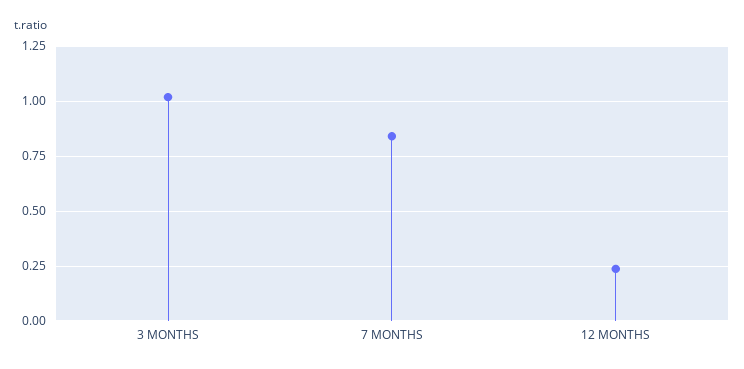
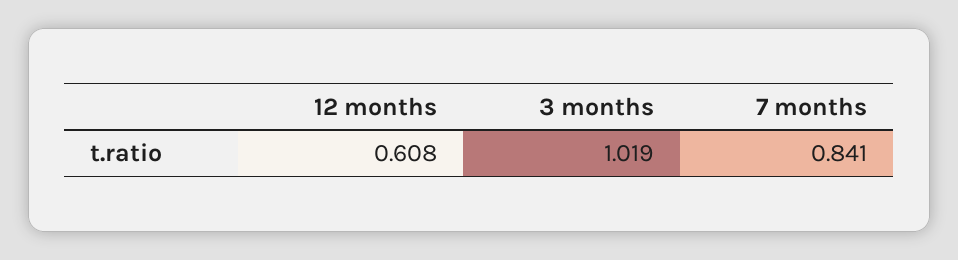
12 MONTHS: 0.25 -> 0.608

